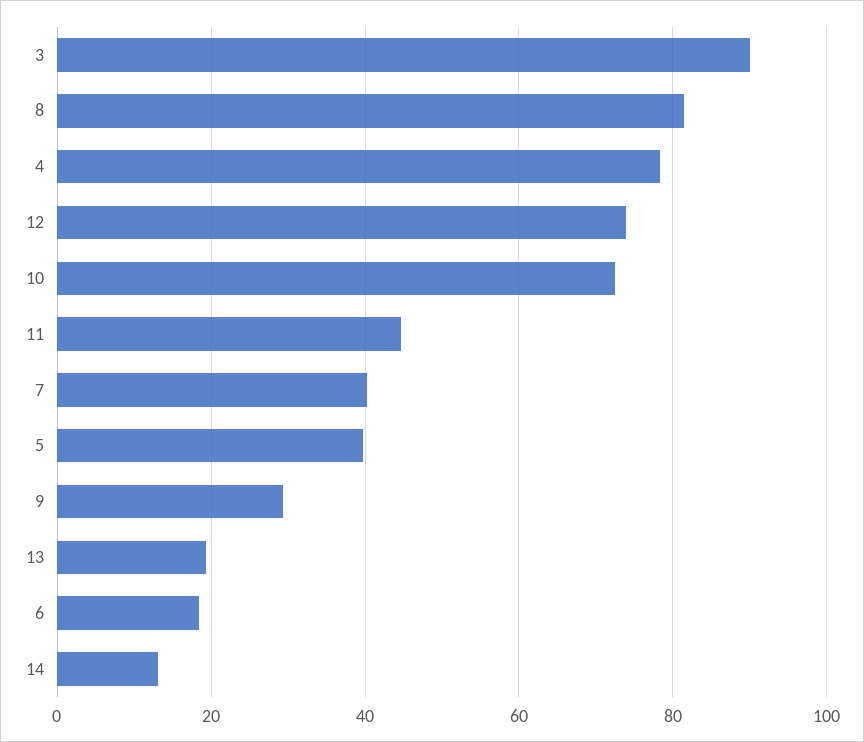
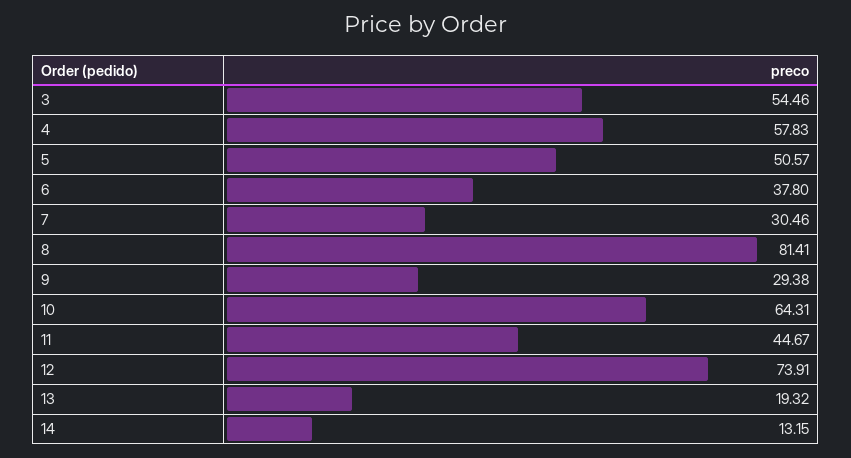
3: 90 -> 54.46
4: 78 -> 57.83
10: 72 -> 64.31
7: 40 -> 30.46
5: 40 -> 50.57
6: 18 -> 37.8

